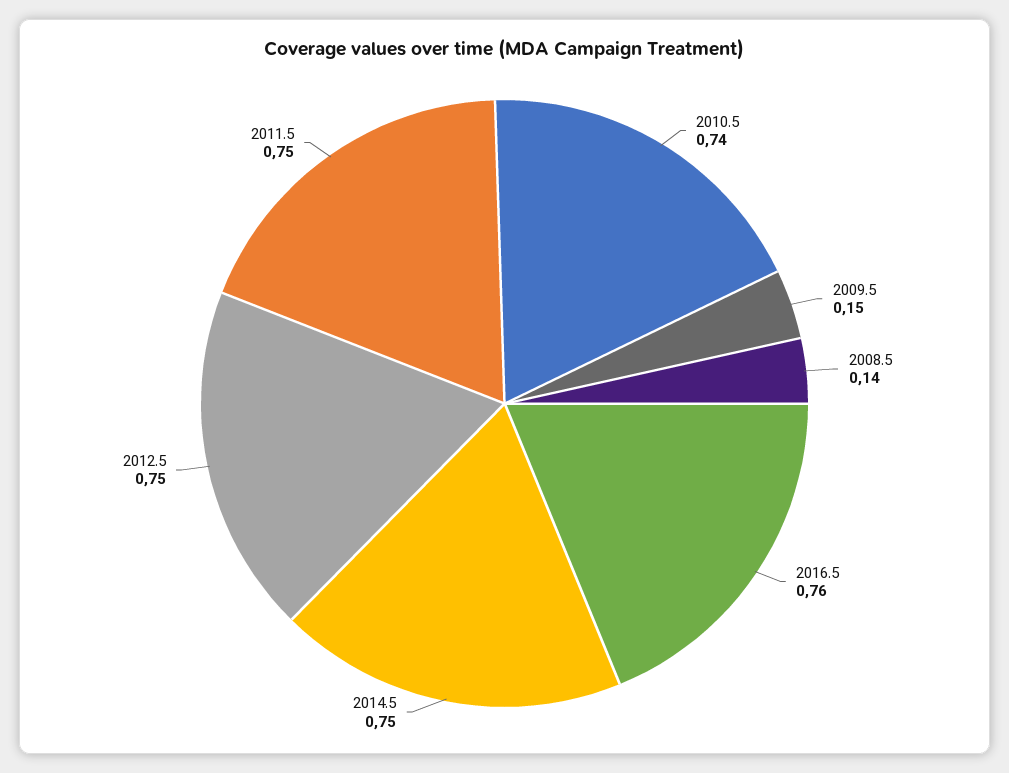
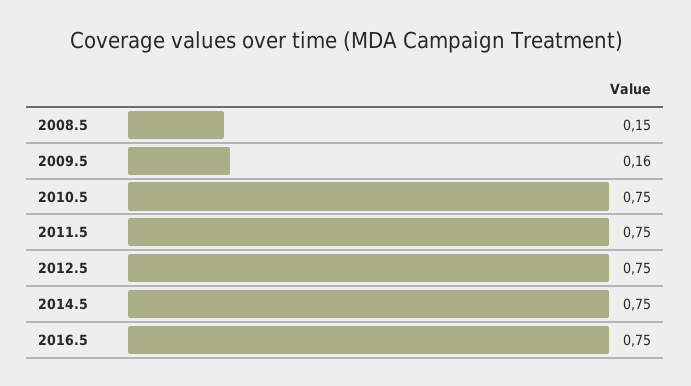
2010.5: 0.74 -> 0.75
2009.5: 0.15 -> 0.16
2008.5: 0.14 -> 0.15
2016.5: 0.76 -> 0.75

